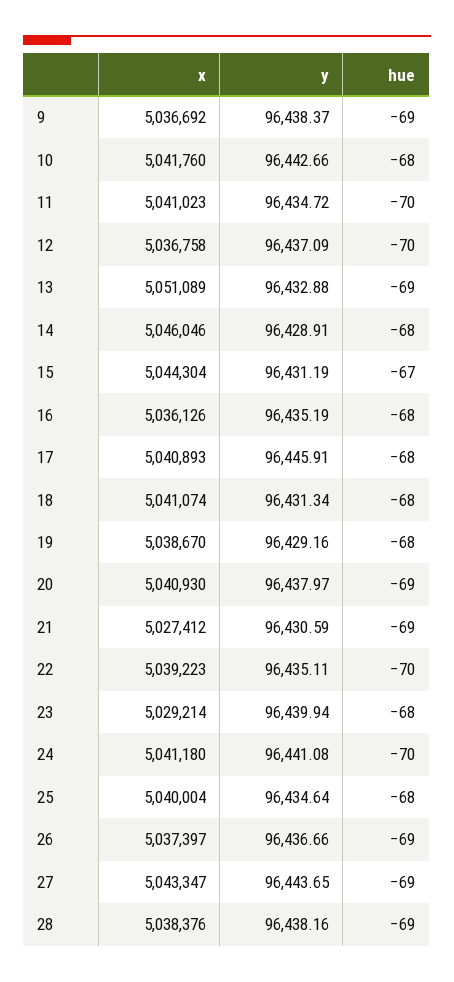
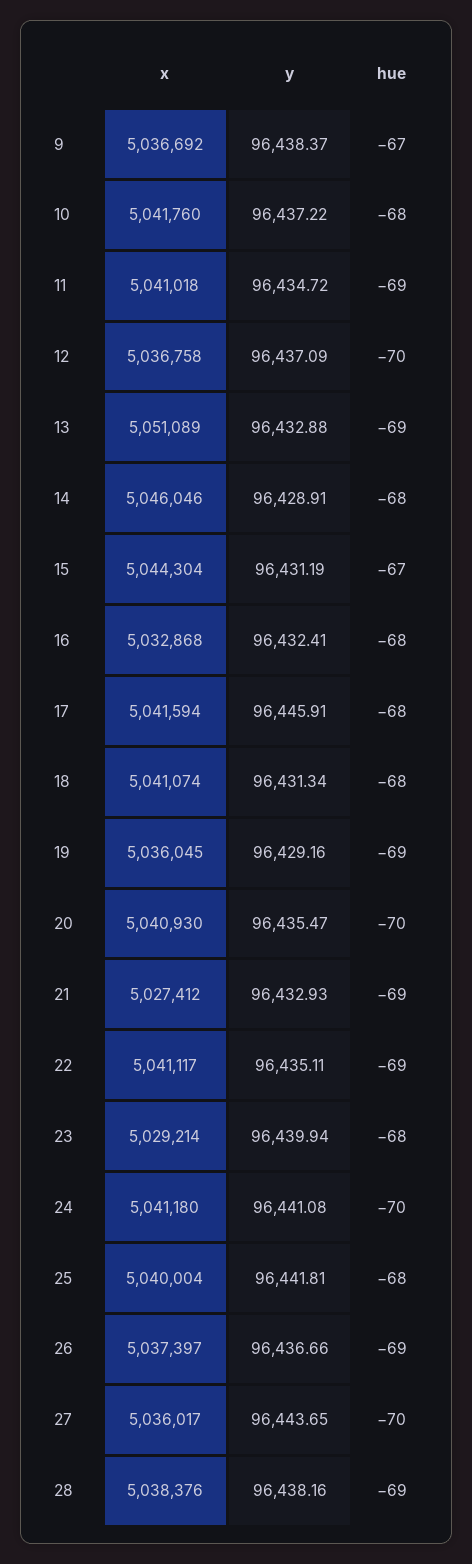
hue, 9: -69 -> -67
y, 10: 96442.66 -> 96437.22
x, 11: 5041023 -> 5041018
hue, 11: -70 -> -69
x, 16: 5036126 -> 5032868
y, 16: 96435.19 -> 96432.41
x, 17: 5040893 -> 5041594
x, 19: 5038670 -> 5036045
hue, 19: -68 -> -69
y, 20: 96437.97 -> 96435.47
hue, 20: -69 -> -70
y, 21: 96430.59 -> 96432.93
x, 22: 5039223 -> 5041117
hue, 22: -70 -> -69
y, 25: 96434.64 -> 96441.81
x, 27: 5043347 -> 5036017
hue, 27: -69 -> -70

